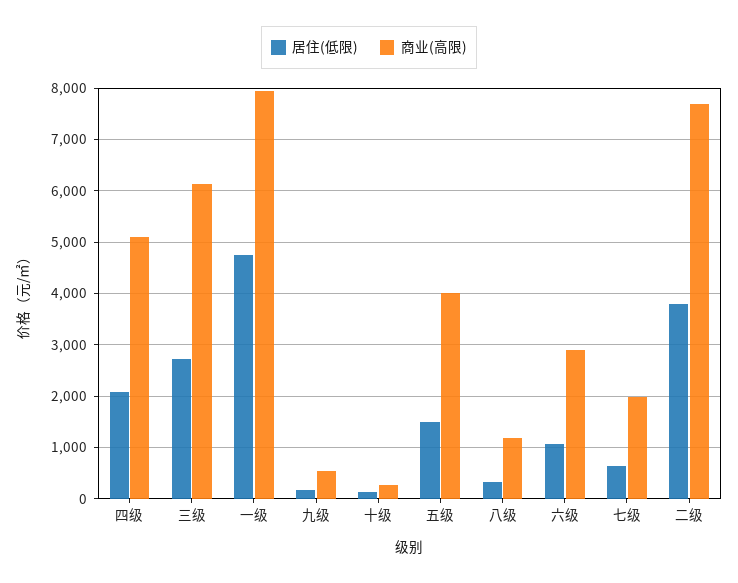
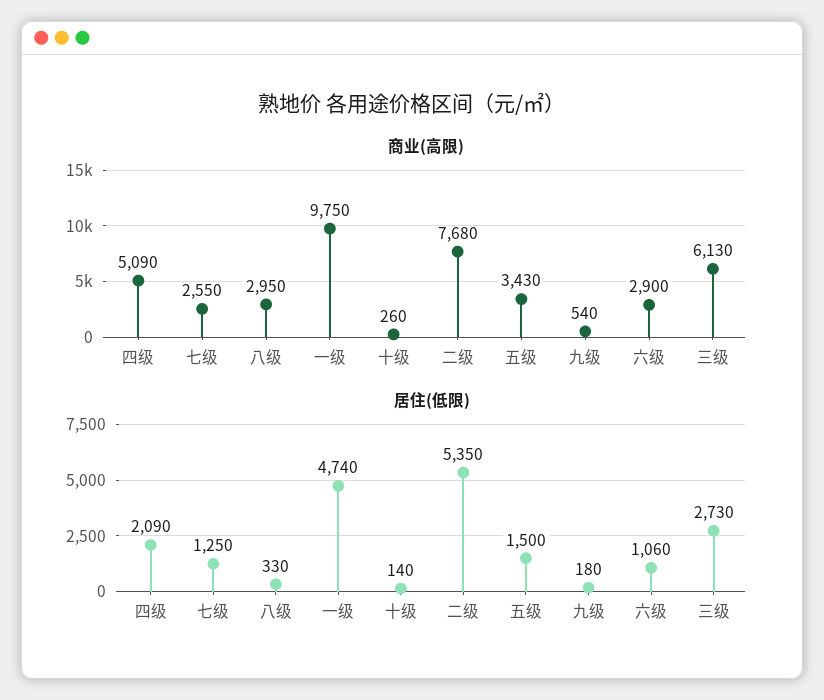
商业(高限), 一级: 8000 -> 9750
商业(高限), 五级: 4000 -> 3430
商业(高限), 八级: 1200 -> 2950
居住(低限), 七级: 600 -> 1250
商业(高限), 七级: 2000 -> 2550
居住(低限), 二级: 3800 -> 5350

